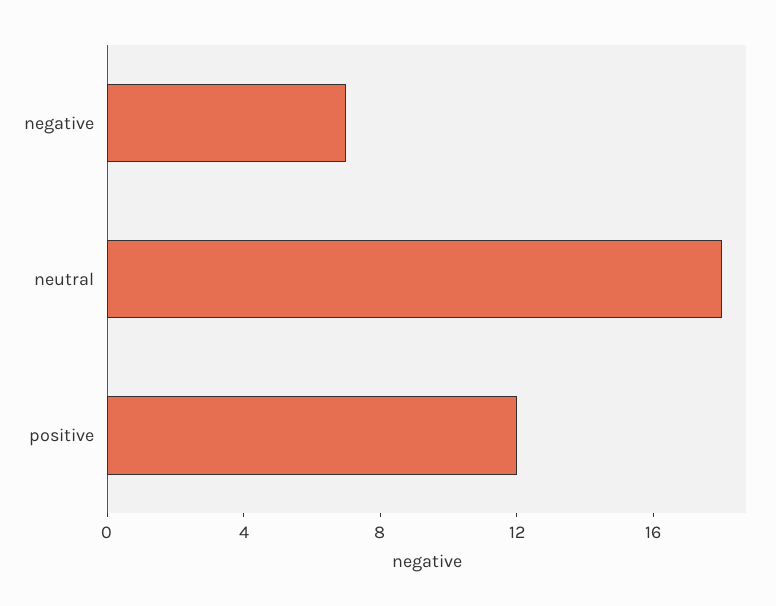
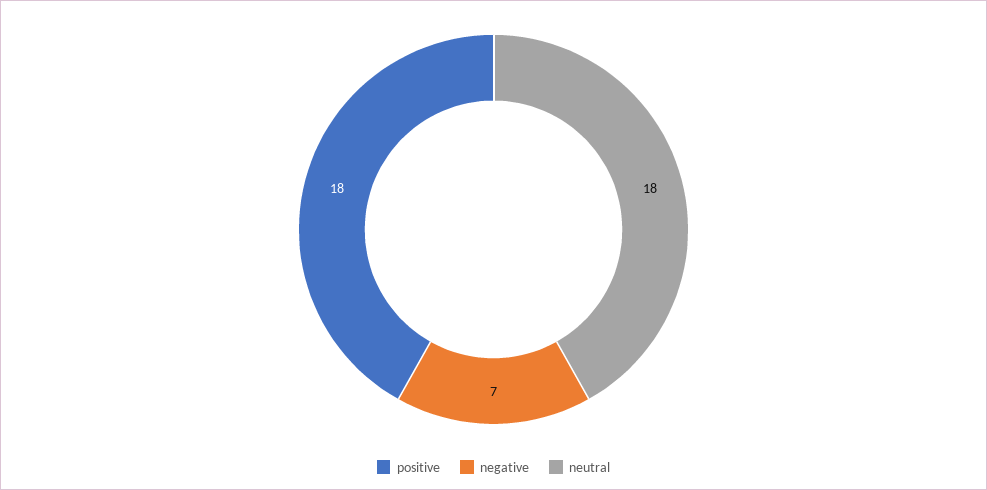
positive: 12 -> 18

